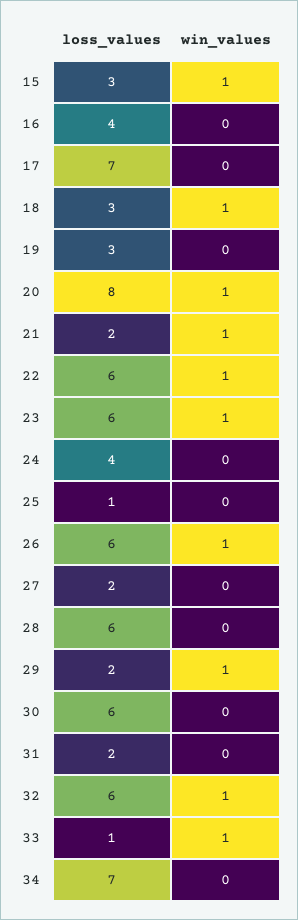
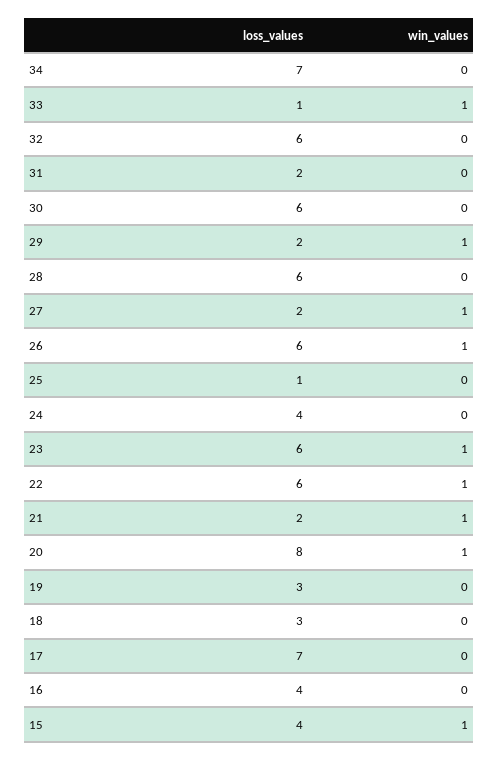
loss_values, 15: 3 -> 4
win_values, 18: 1 -> 0
win_values, 27: 0 -> 1
win_values, 32: 1 -> 0

